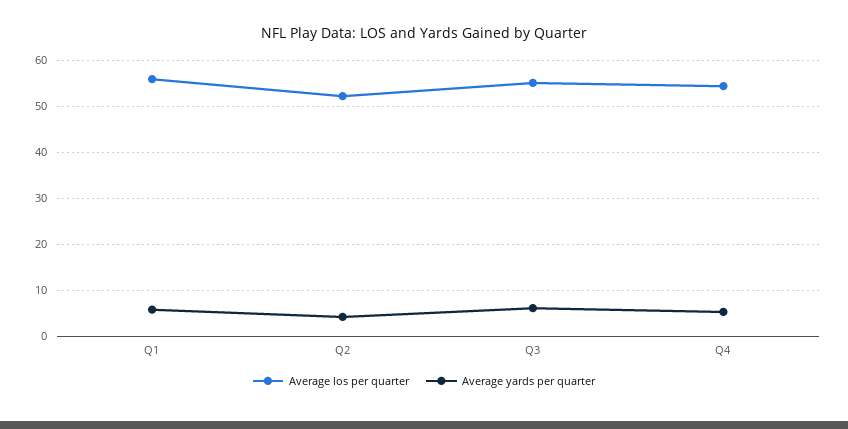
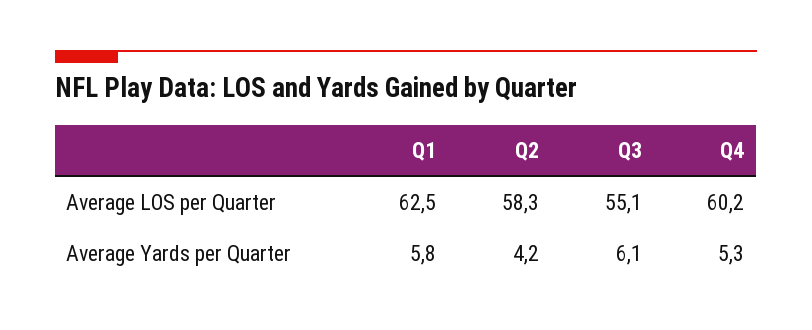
Average los per quarter, Q1: 56 -> 62.5
Average los per quarter, Q2: 52 -> 58.3
Average los per quarter, Q4: 54 -> 60.2

